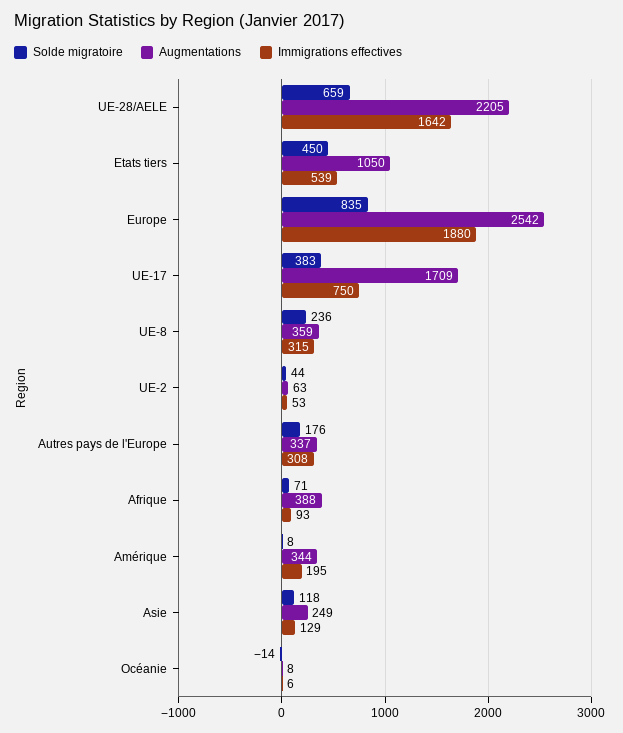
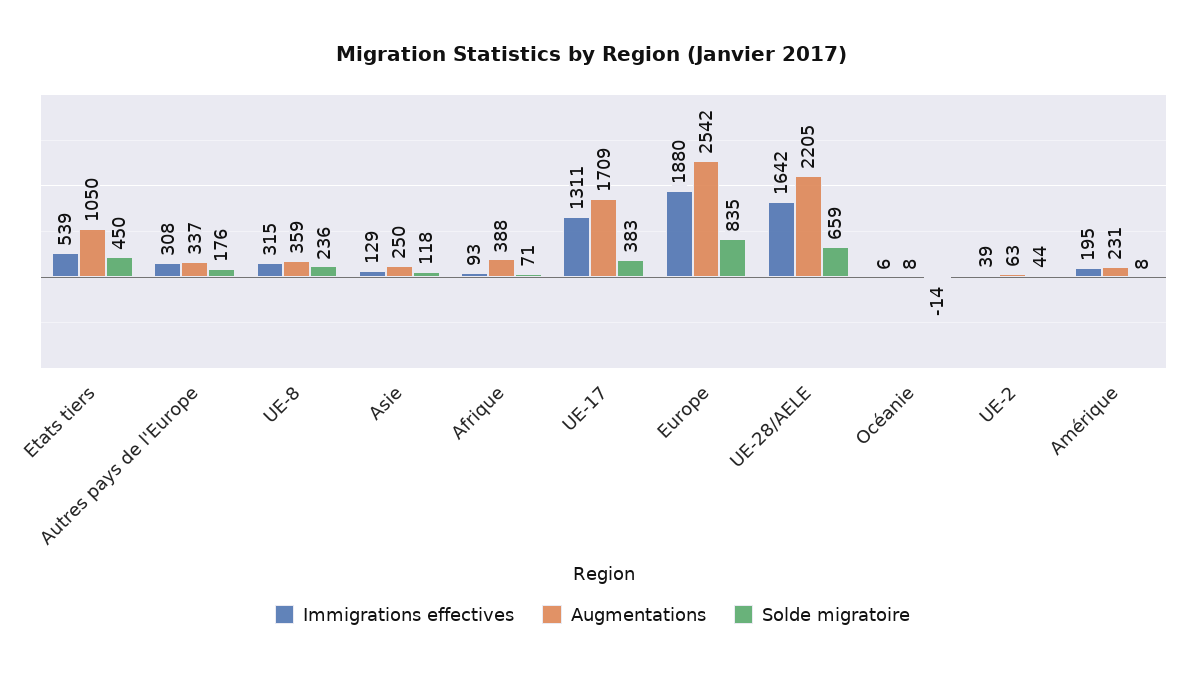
Immigrations effectives, UE-17: 750 -> 1311
Immigrations effectives, UE-2: 53 -> 39
Augmentations, Amérique: 344 -> 231
Augmentations, Asie: 249 -> 250

